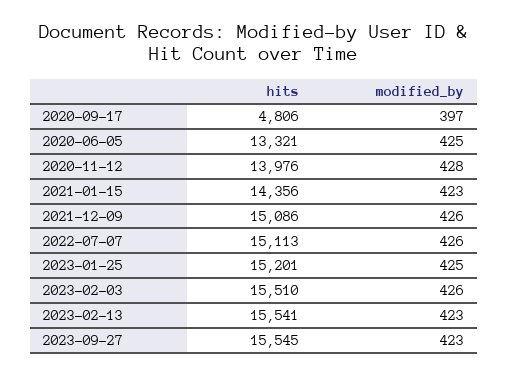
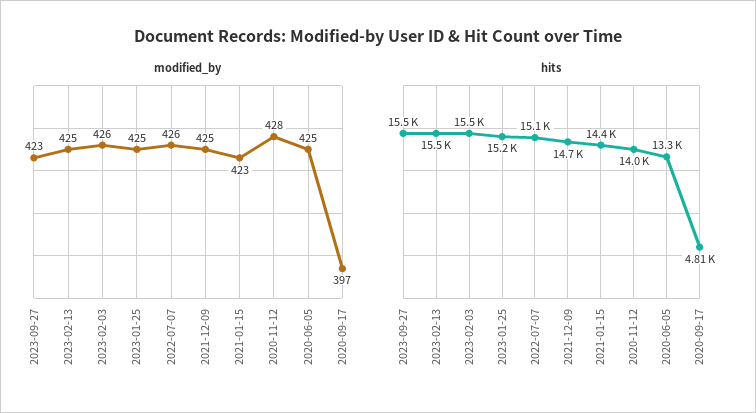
hits, 2021-12-09: 15086 -> 14700
modified_by, 2021-12-09: 426 -> 425
modified_by, 2023-02-13: 423 -> 425

